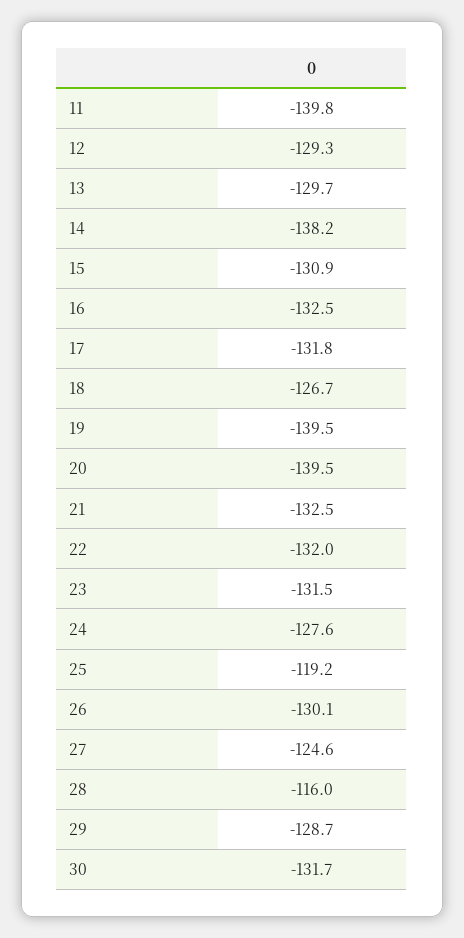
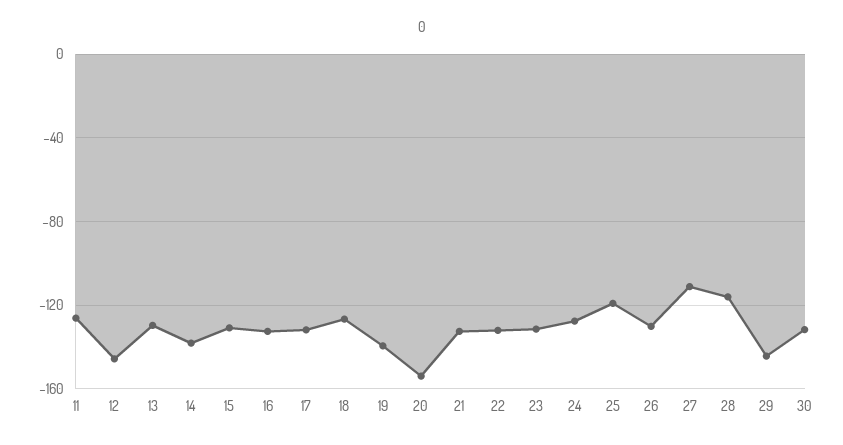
11: -139.8 -> -125
12: -129.3 -> -145
20: -139.5 -> -155
27: -124.6 -> -110
29: -128.7 -> -145

